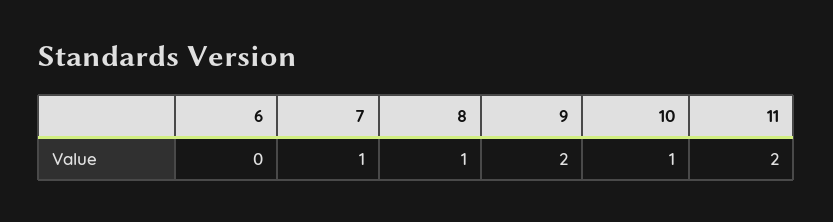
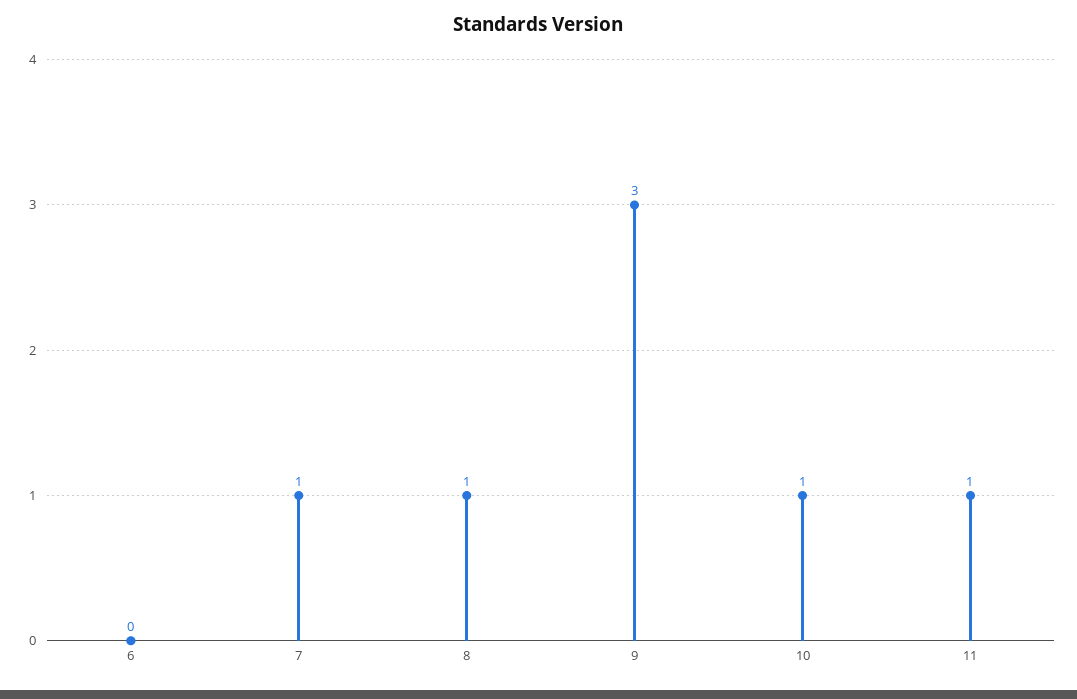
9: 2 -> 3
11: 2 -> 1

